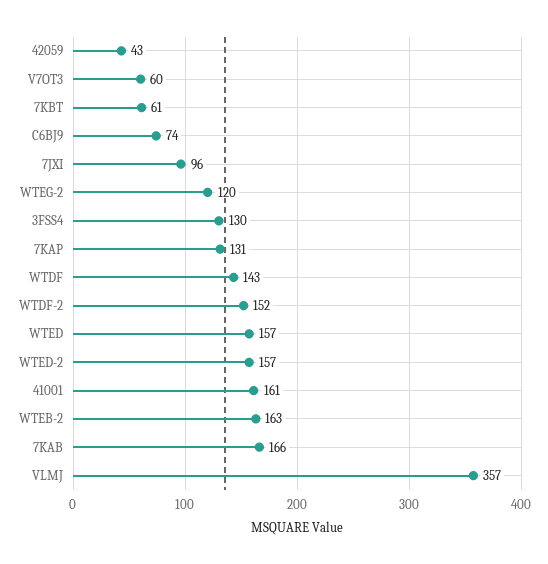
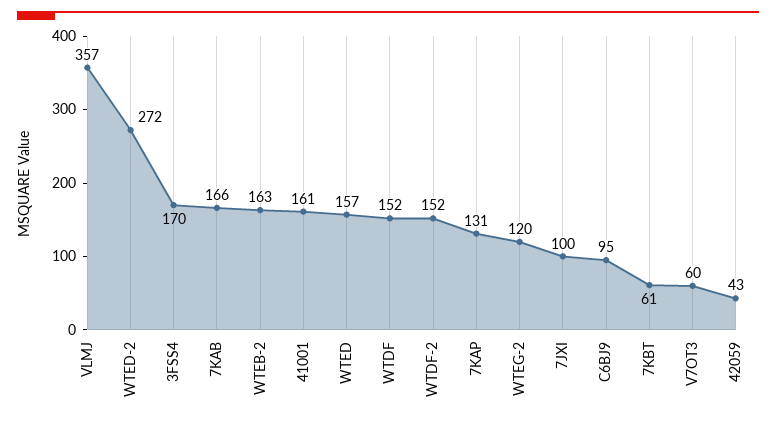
C6BJ9: 74 -> 95
7JXI: 96 -> 100
3FSS4: 130 -> 170
WTDF: 143 -> 152
WTED-2: 157 -> 272

